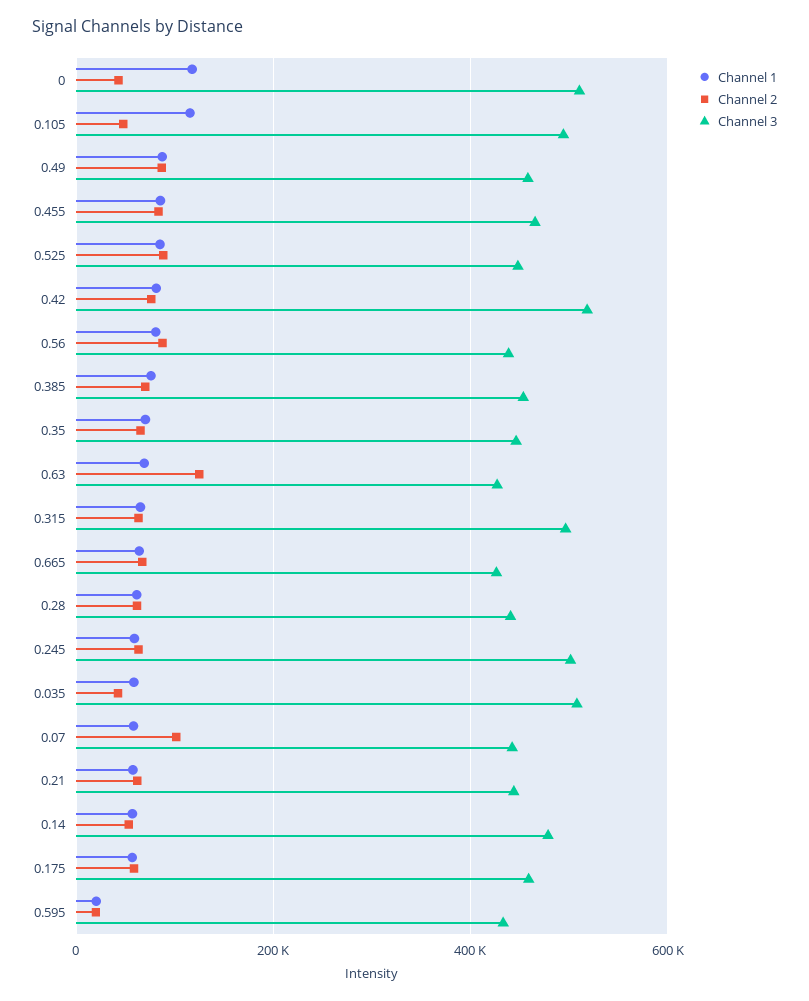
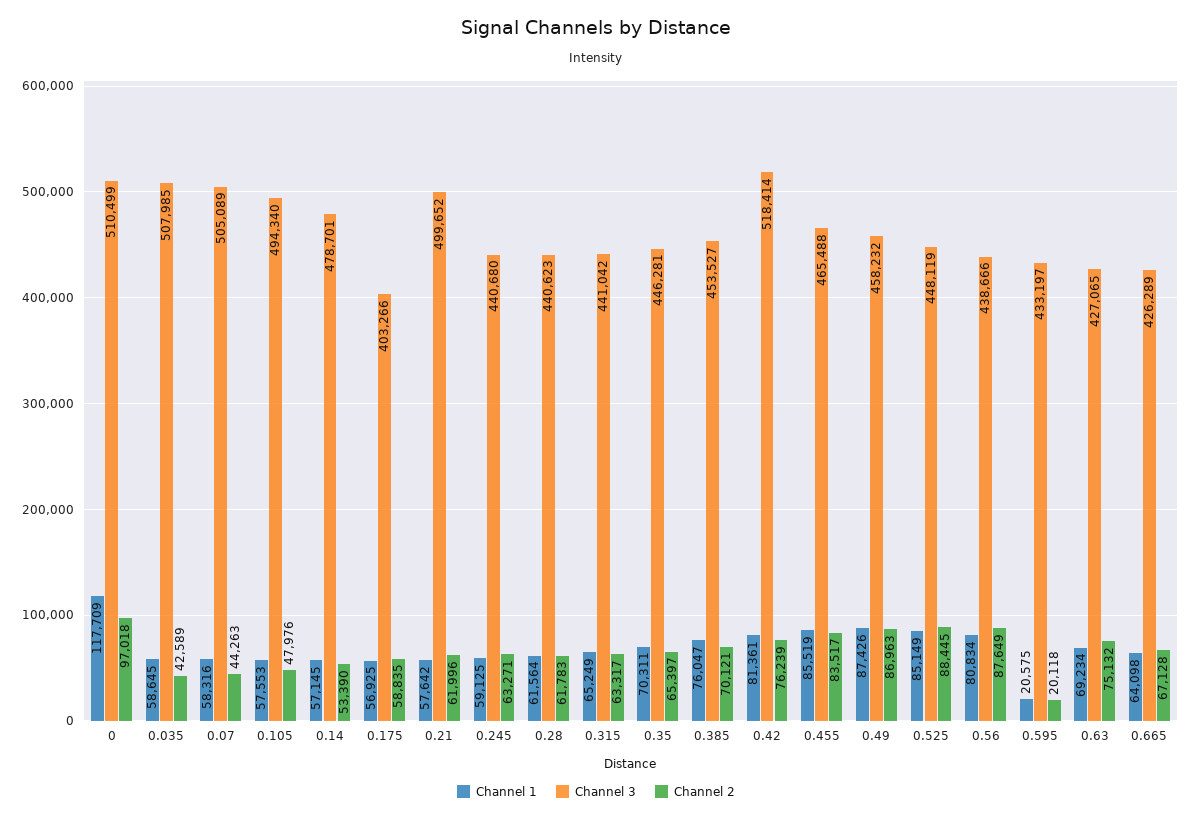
Channel 2, 0: 40000 -> 97018
Channel 1, 0.105: 120000 -> 57553
Channel 2, 0.63: 120000 -> 75132
Channel 3, 0.315: 500000 -> 441042
Channel 3, 0.245: 500000 -> 440680
Channel 2, 0.07: 100000 -> 44263
Channel 3, 0.07: 440000 -> 505089
Channel 3, 0.21: 440000 -> 499652
Channel 3, 0.175: 460000 -> 403266

